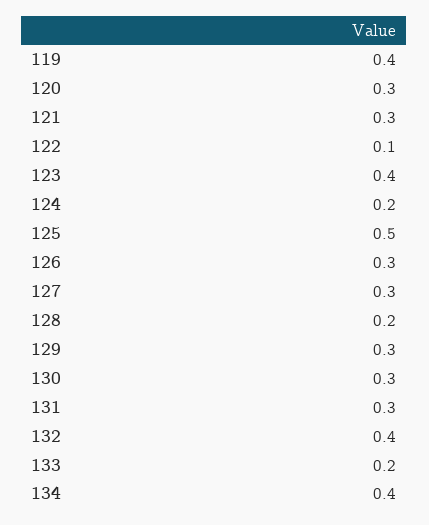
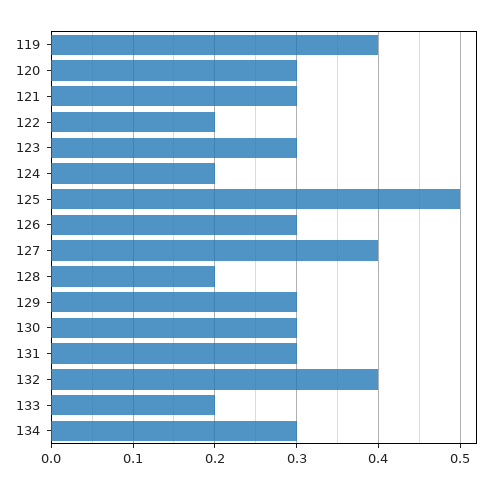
122: 0.1 -> 0.2
123: 0.4 -> 0.3
127: 0.3 -> 0.4
134: 0.4 -> 0.3

